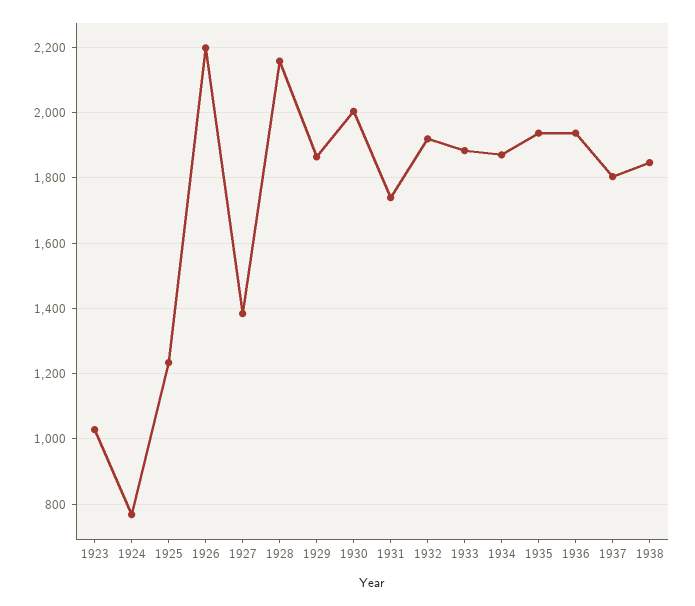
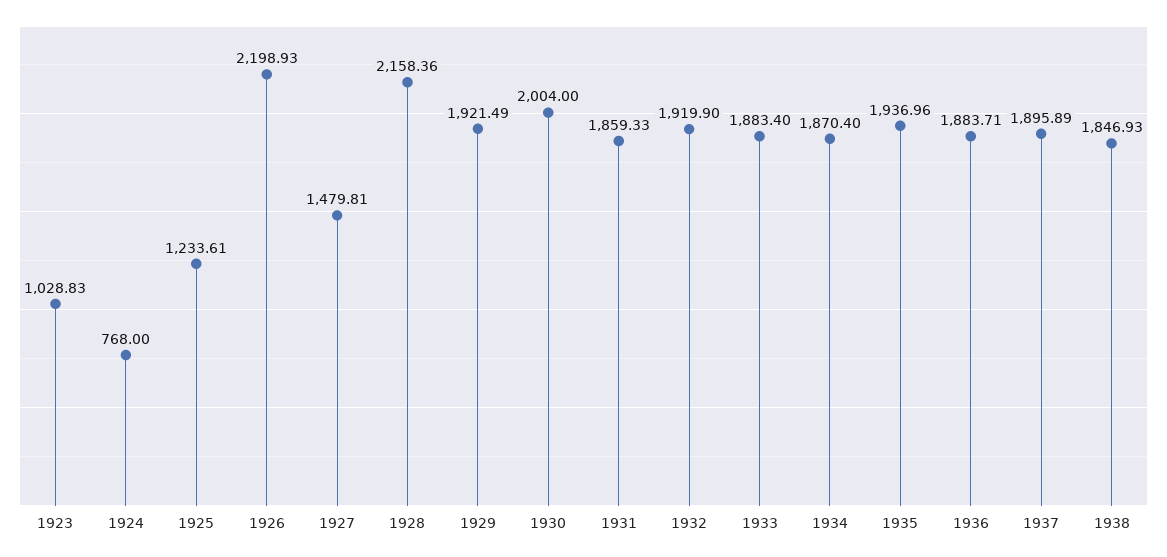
1927: 1380 -> 1479.81
1929: 1860 -> 1921.49
1931: 1740 -> 1859.33
1936: 1940 -> 1883.71
1937: 1800 -> 1895.89

